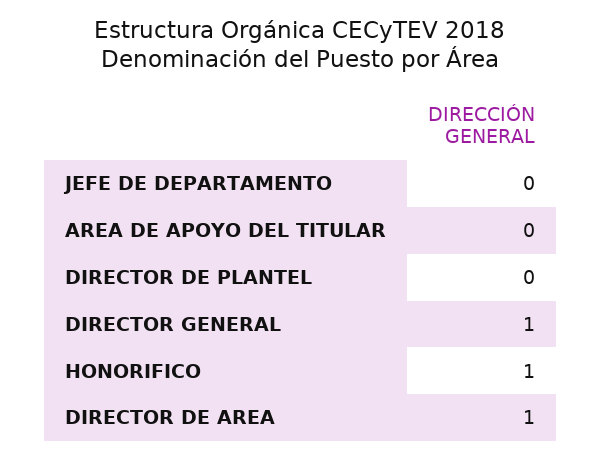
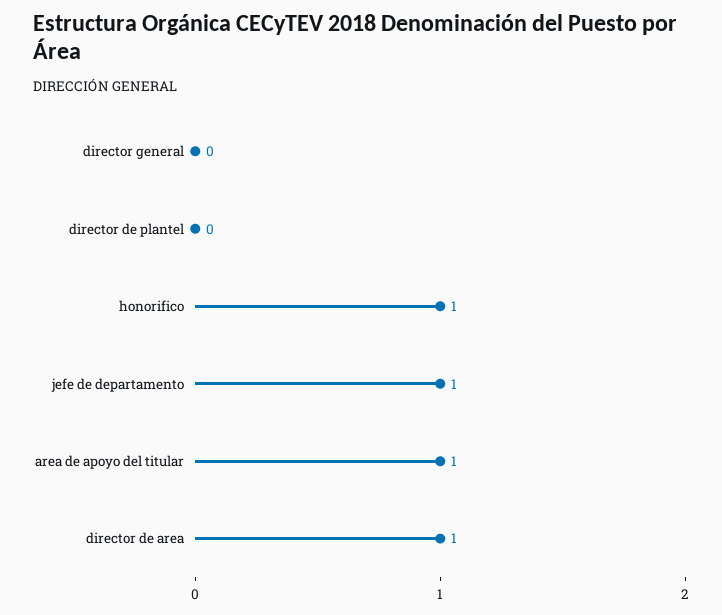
JEFE DE DEPARTAMENTO: 0 -> 1
AREA DE APOYO DEL TITULAR: 0 -> 1
DIRECTOR GENERAL: 1 -> 0

